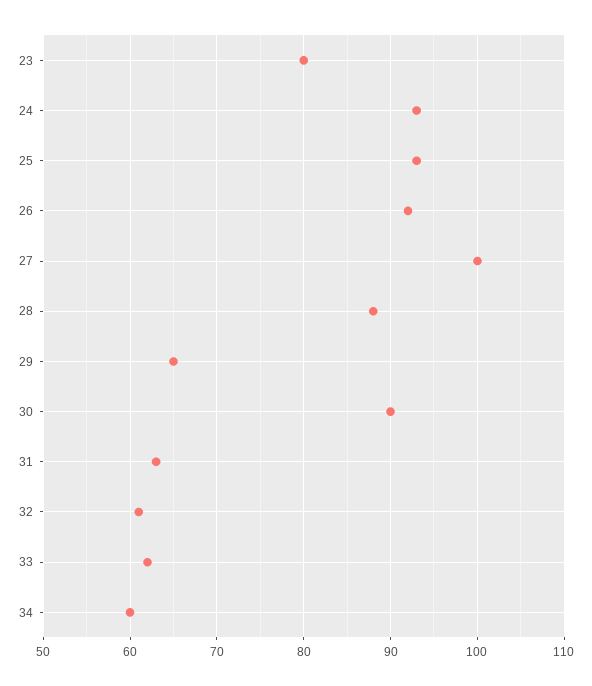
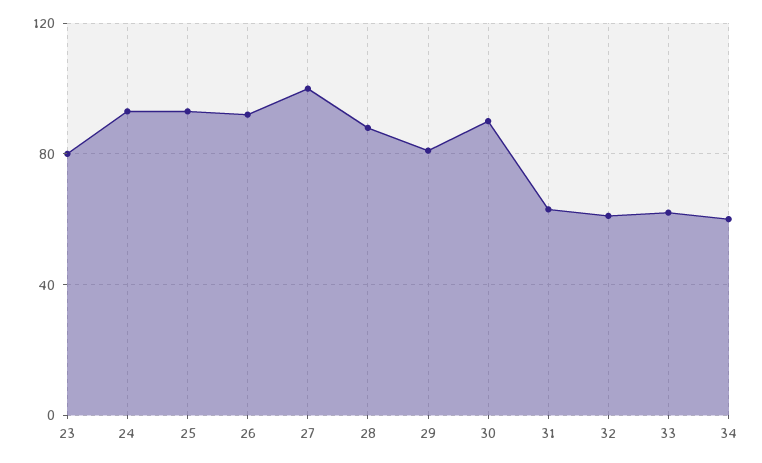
29: 65 -> 80

